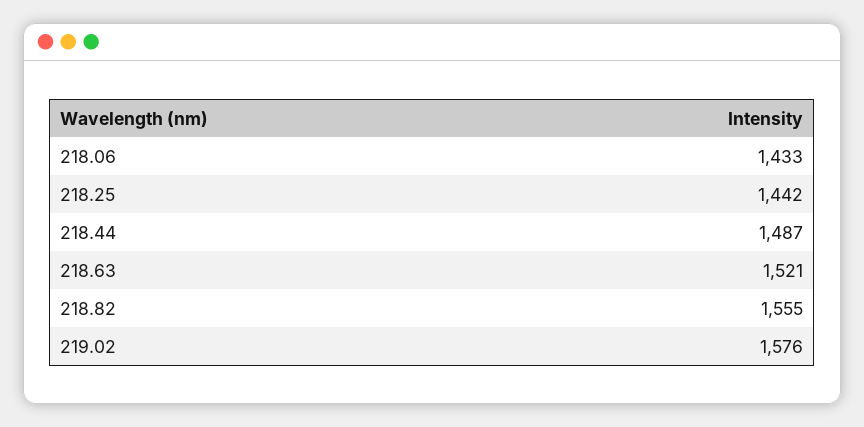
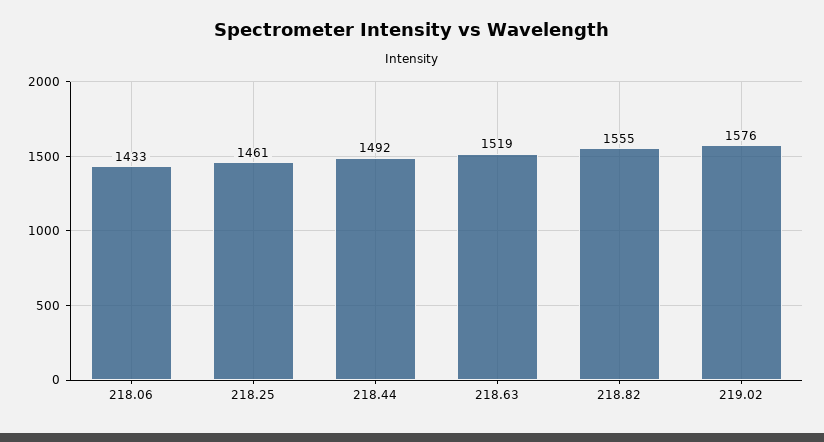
218.25: 1442 -> 1461
218.44: 1487 -> 1492
218.63: 1521 -> 1519

